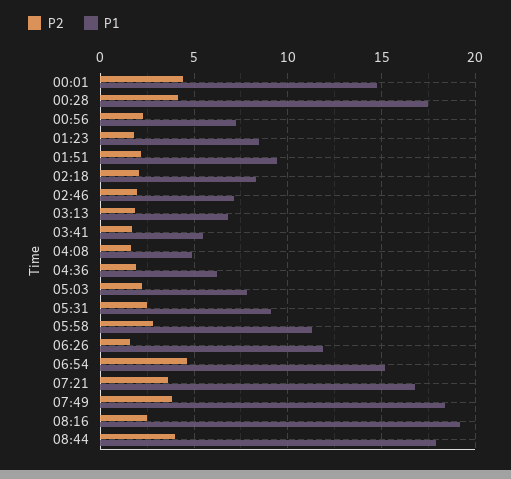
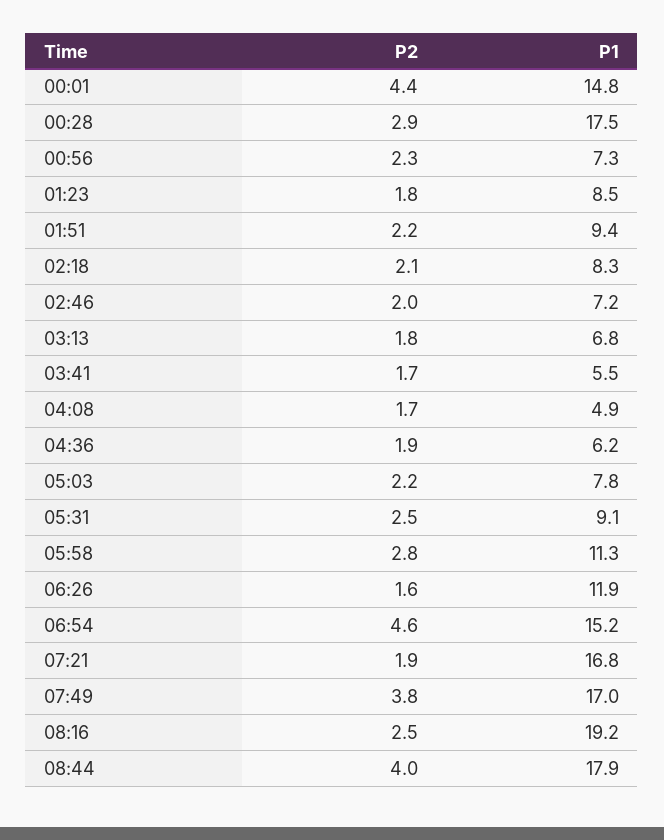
P2, 00:28: 4 -> 2.9
P2, 07:21: 3.5 -> 1.9
P1, 07:49: 18.5 -> 17

